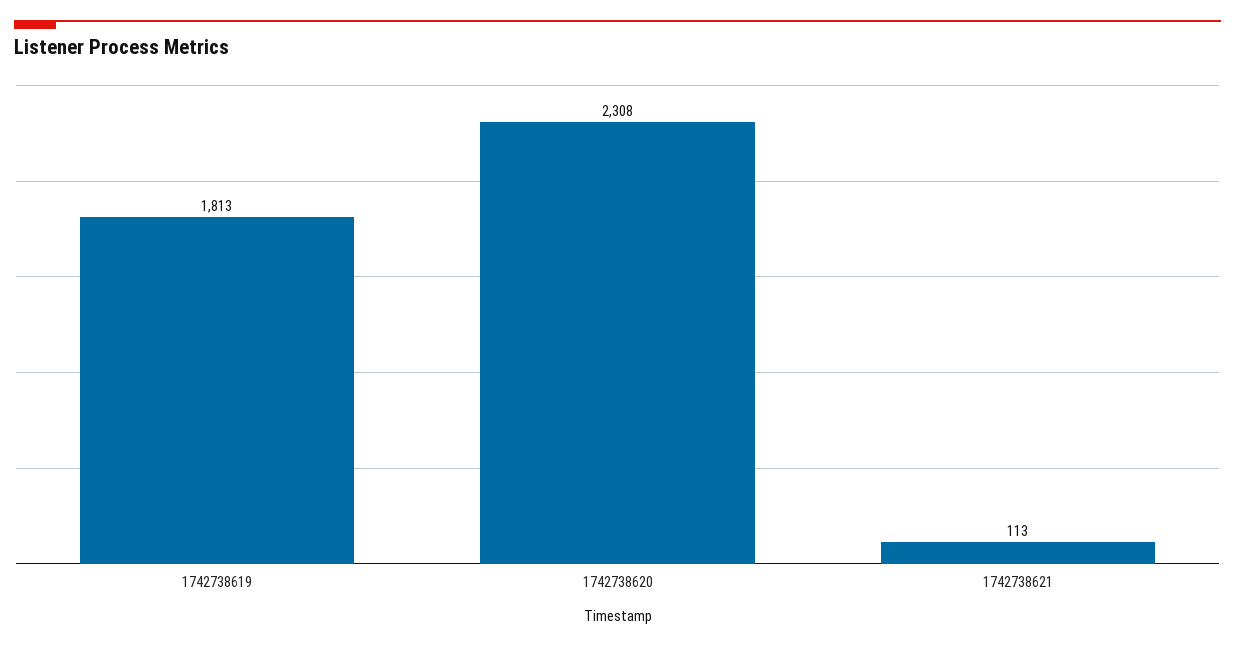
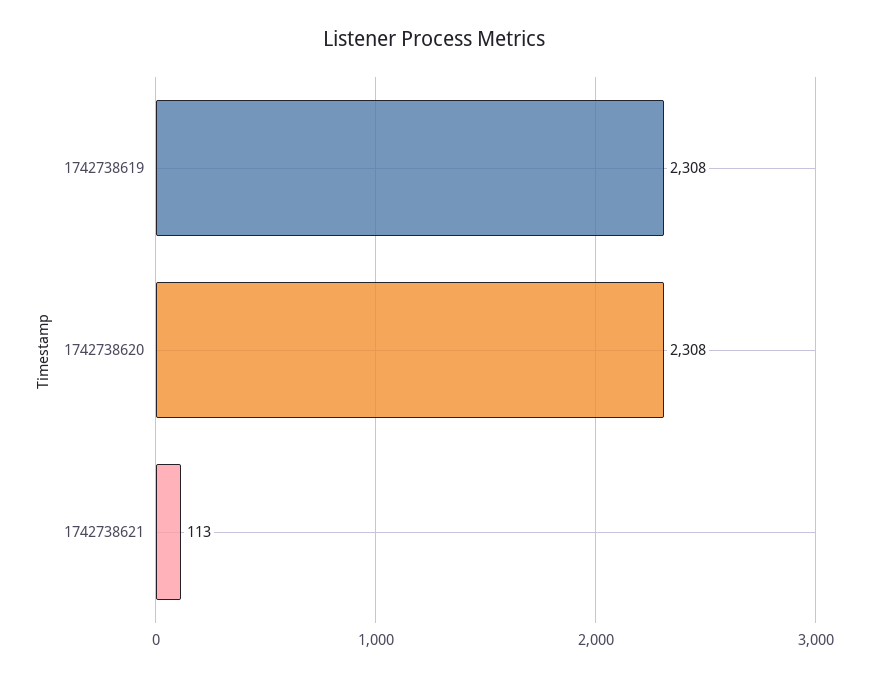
1742738619: 1813 -> 2308

